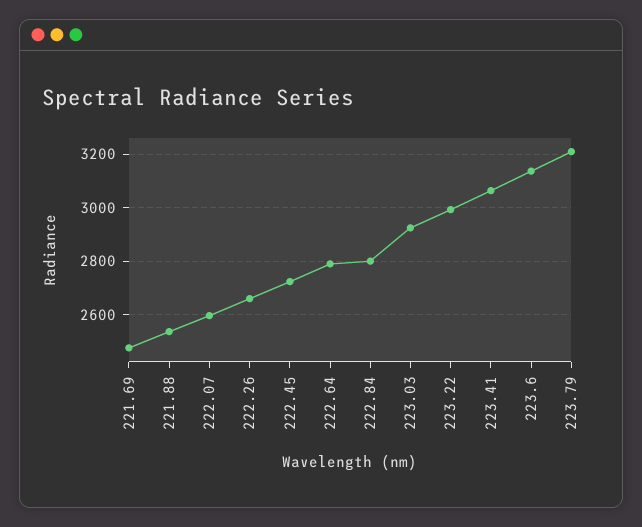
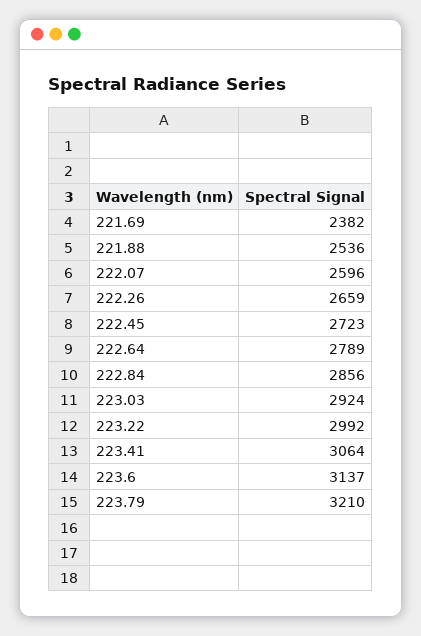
221.69: 2475 -> 2382
222.84: 2800 -> 2856

